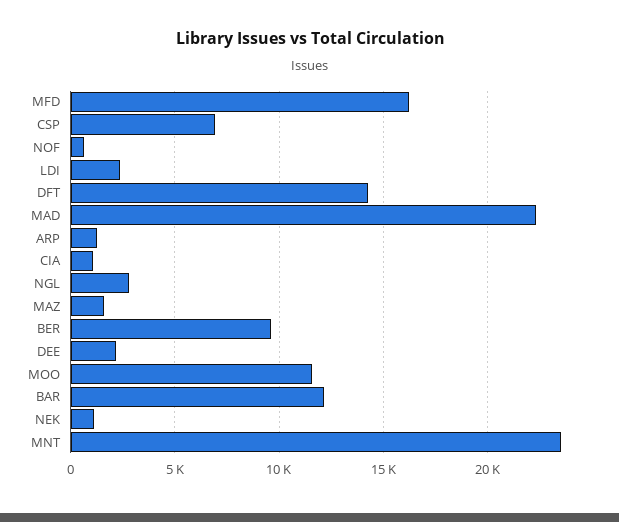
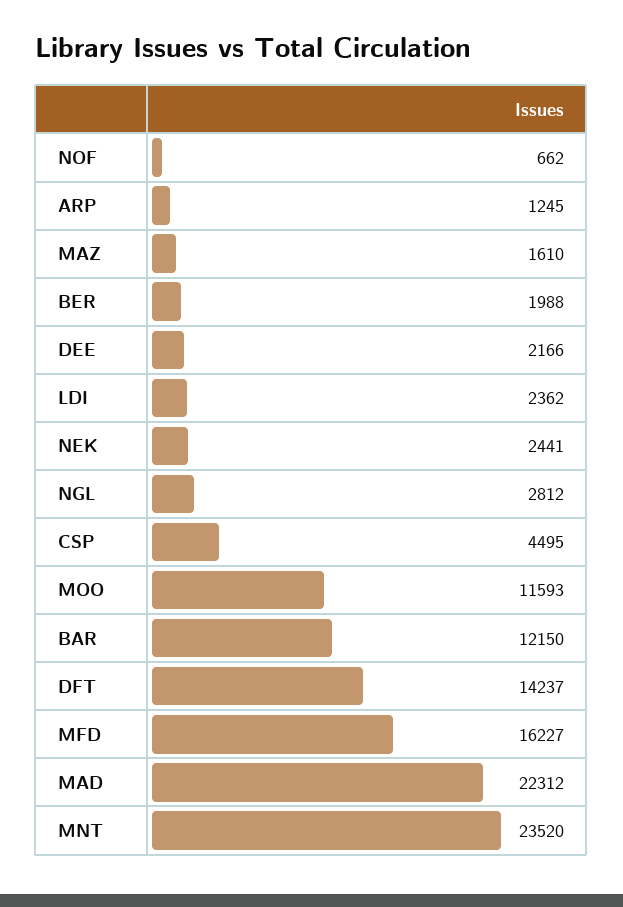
CSP: 7000 -> 4495
CIA: 1000 -> none
BER: 9500 -> 1988
NEK: 1000 -> 2441

